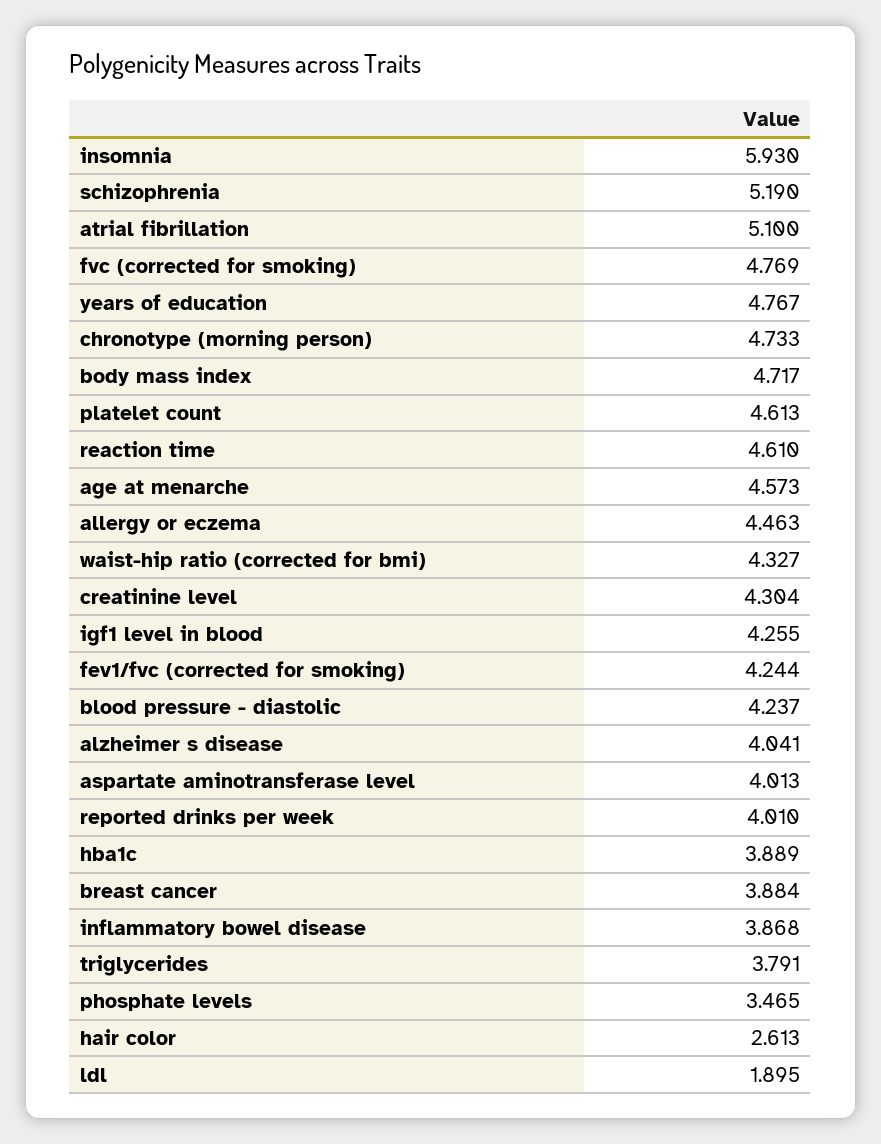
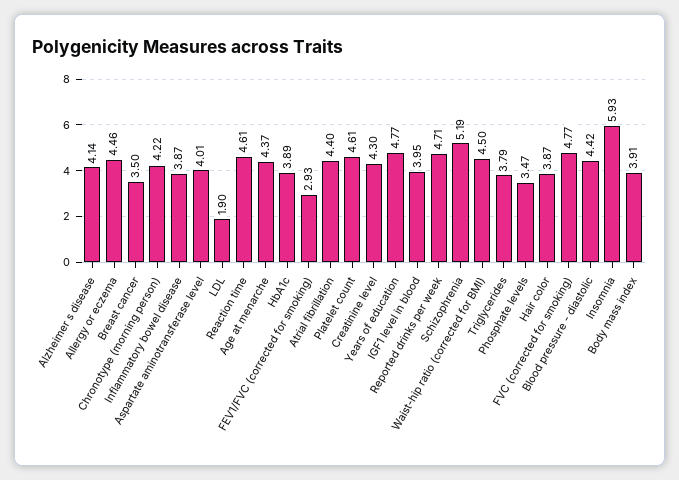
atrial fibrillation: 5.1 -> 4.4
chronotype (morning person): 4.733 -> 4.22
body mass index: 4.717 -> 3.91
age at menarche: 4.573 -> 4.37
waist-hip ratio (corrected for bmi): 4.327 -> 4.5
igf1 level in blood: 4.255 -> 3.95
fev1/fvc (corrected for smoking): 4.244 -> 2.93
blood pressure - diastolic: 4.237 -> 4.42
alzheimer s disease: 4.041 -> 4.14
reported drinks per week: 4.01 -> 4.71
breast cancer: 3.884 -> 3.5
hair color: 2.613 -> 3.87

